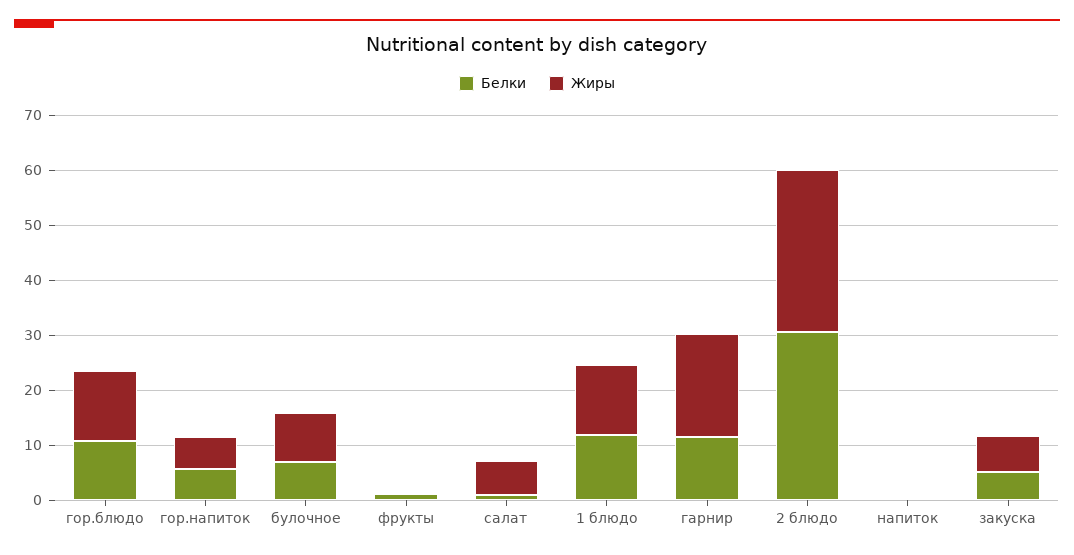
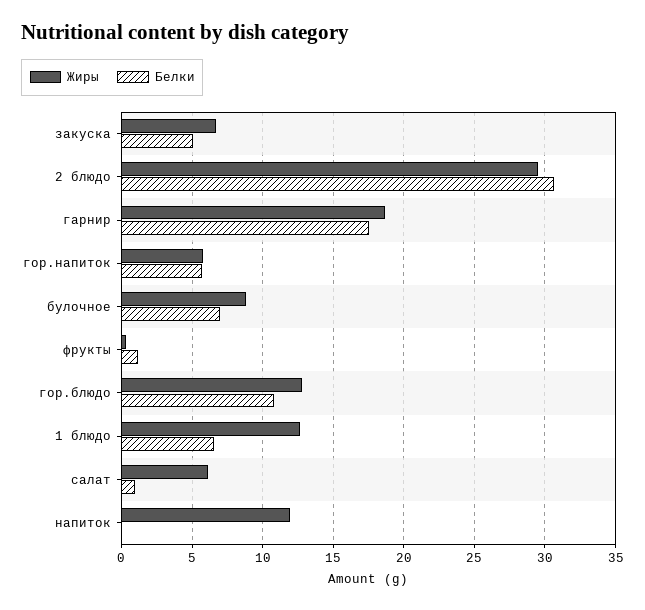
Белки, 1 блюдо: 12 -> 6.5
Белки, гарнир: 12 -> 17.5
Жиры, напиток: 0 -> 12

